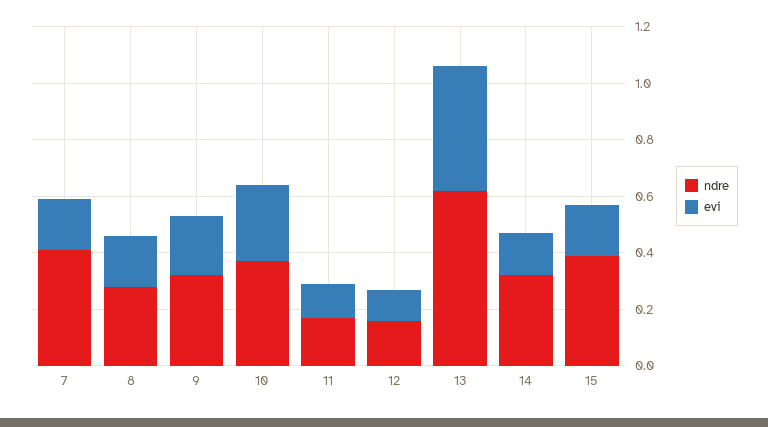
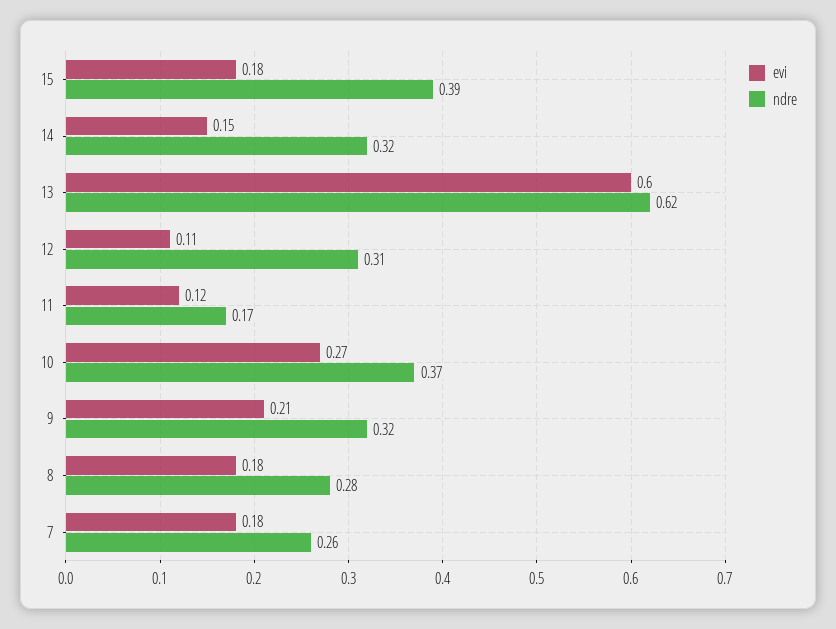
ndre, 7: 0.4 -> 0.26
ndre, 12: 0.15 -> 0.31
evi, 13: 0.45 -> 0.6

